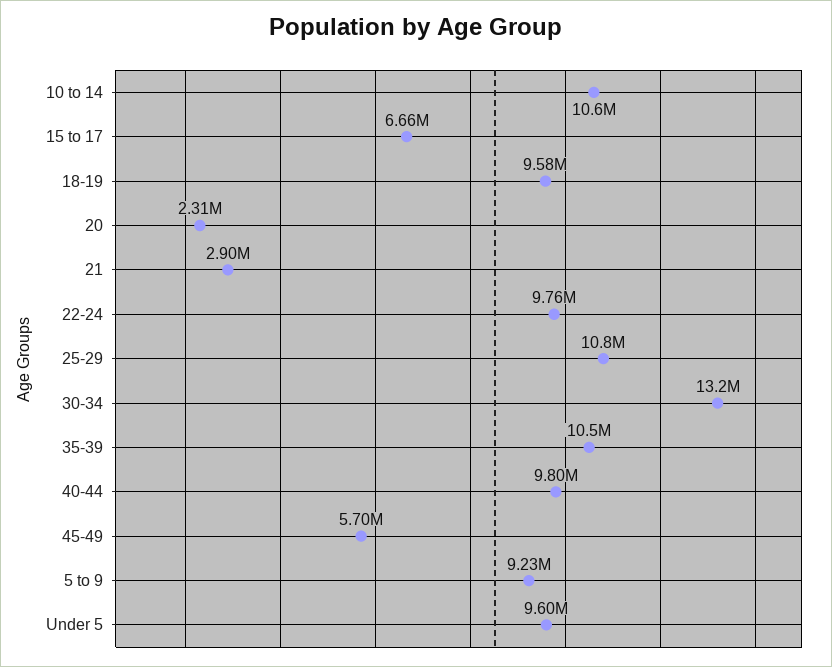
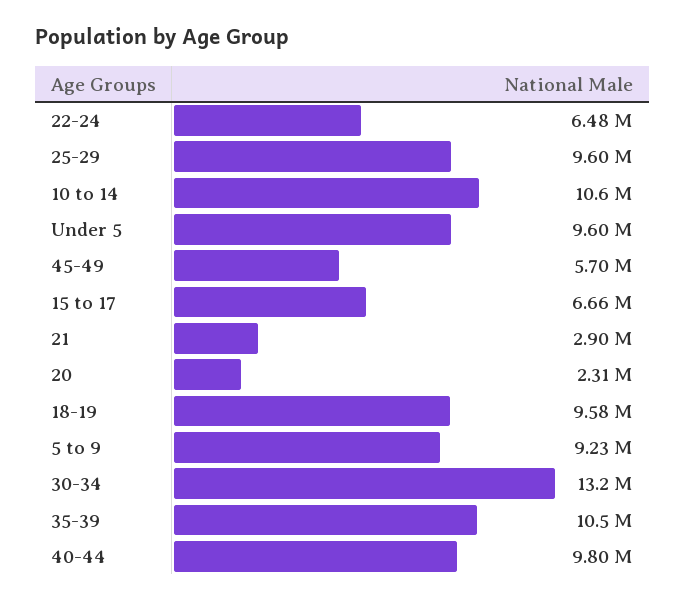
22-24: 9760000 -> 6480000
25-29: 10800000 -> 9600000

